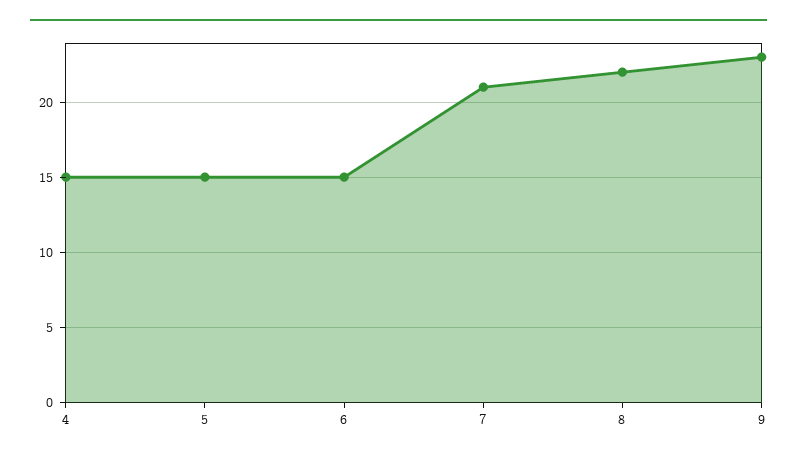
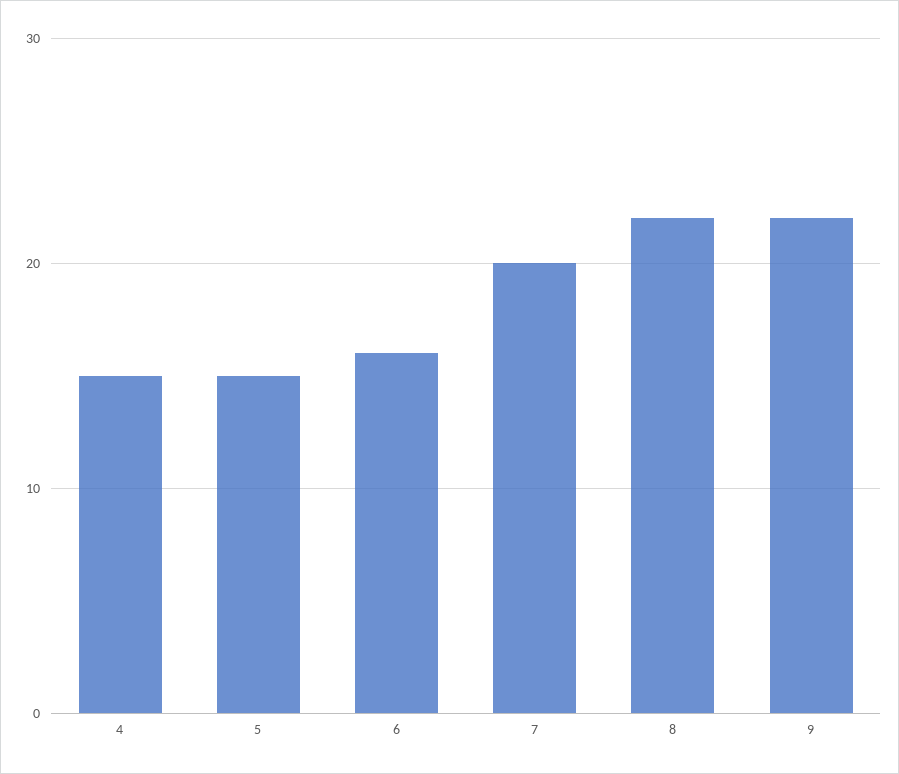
6: 15 -> 16
7: 21 -> 20
9: 23 -> 22

